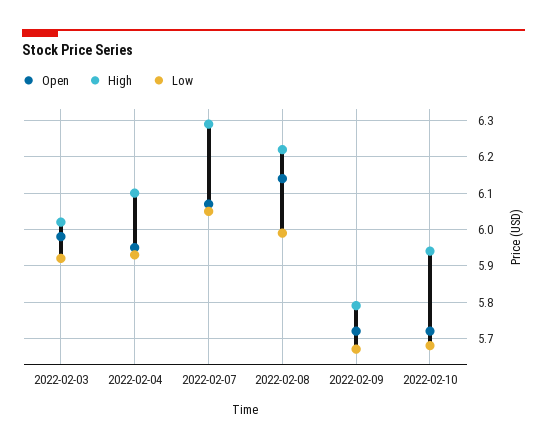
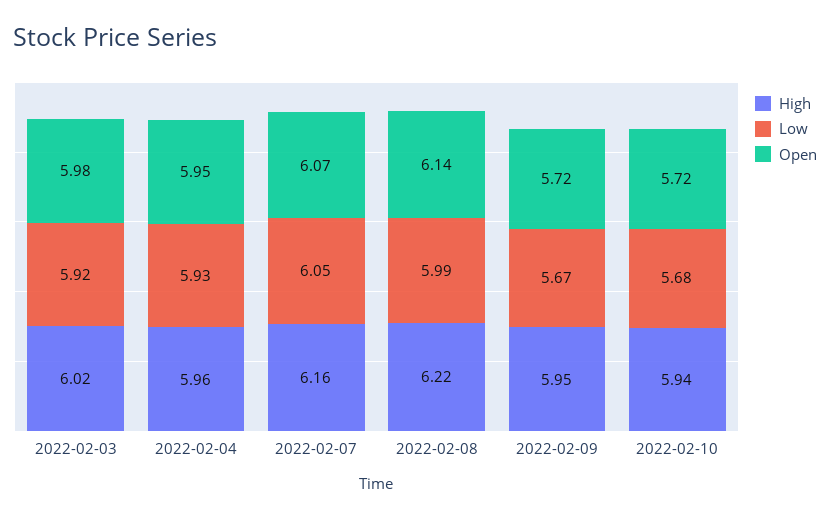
High, 2022-02-04: 6.1 -> 5.96
High, 2022-02-07: 6.3 -> 6.16
High, 2022-02-09: 5.8 -> 5.95

